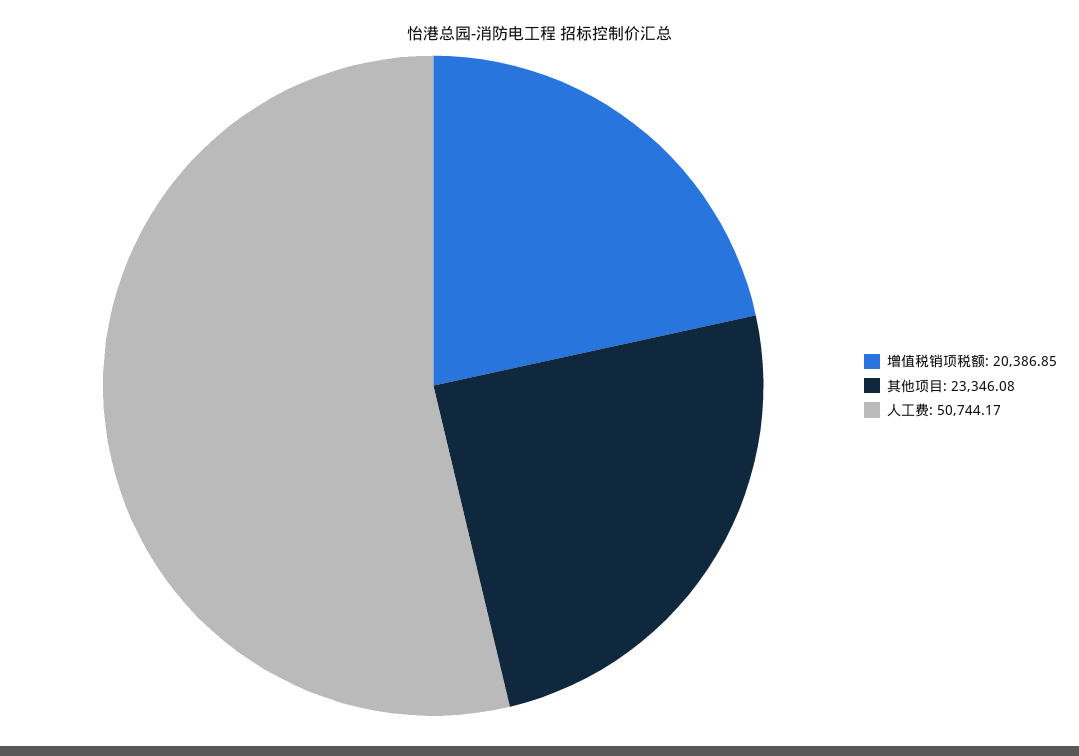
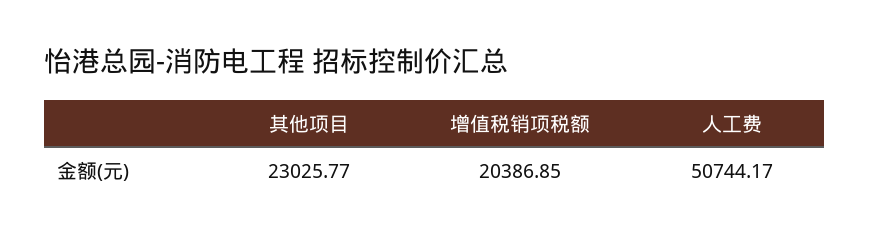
其他项目: 23346.08 -> 23025.77

